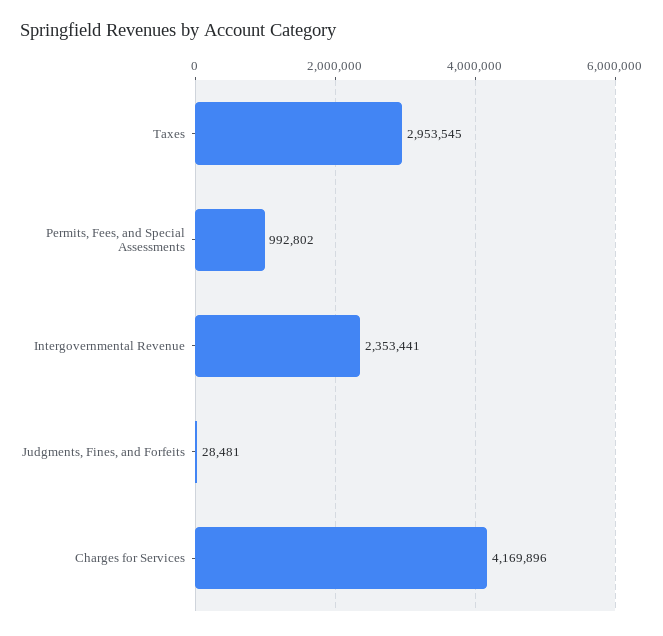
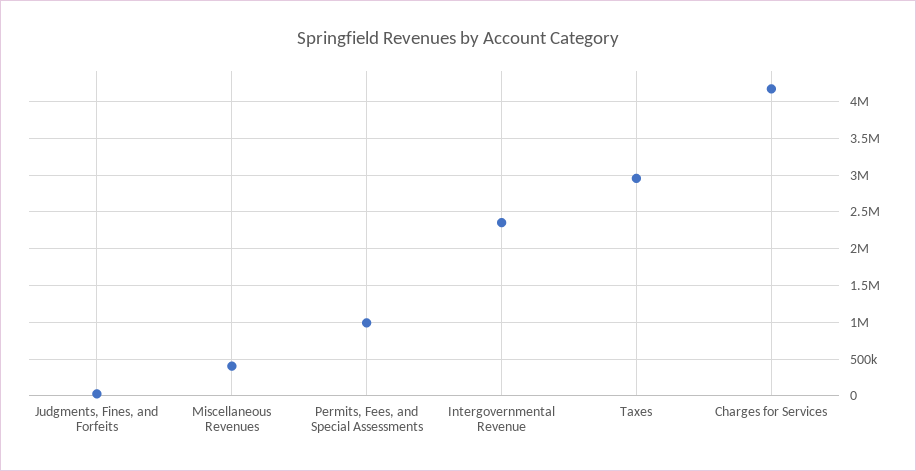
Miscellaneous Revenues: none -> 400000

